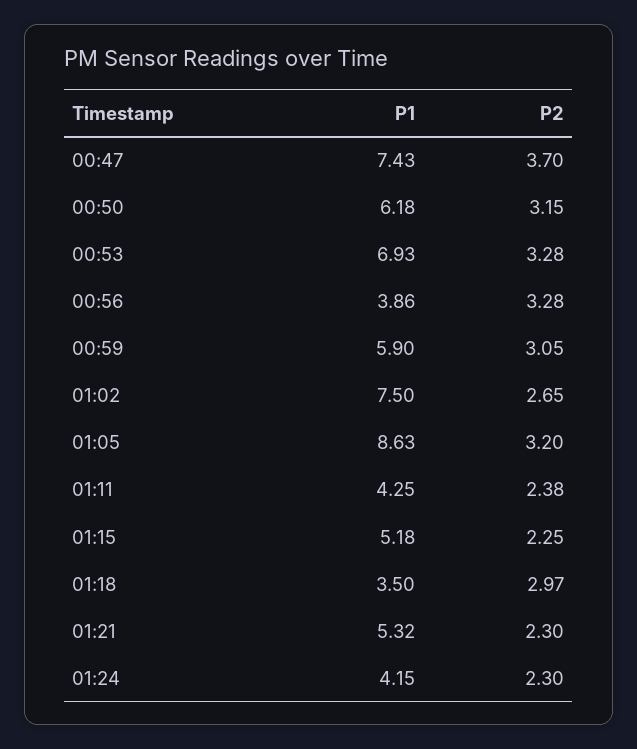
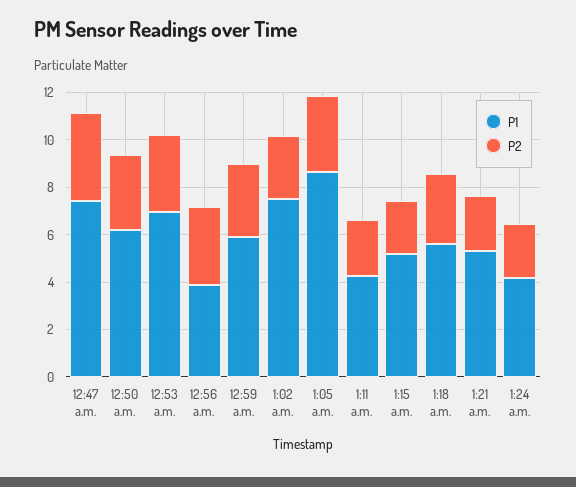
P1, 01:18: 3.5 -> 5.5

